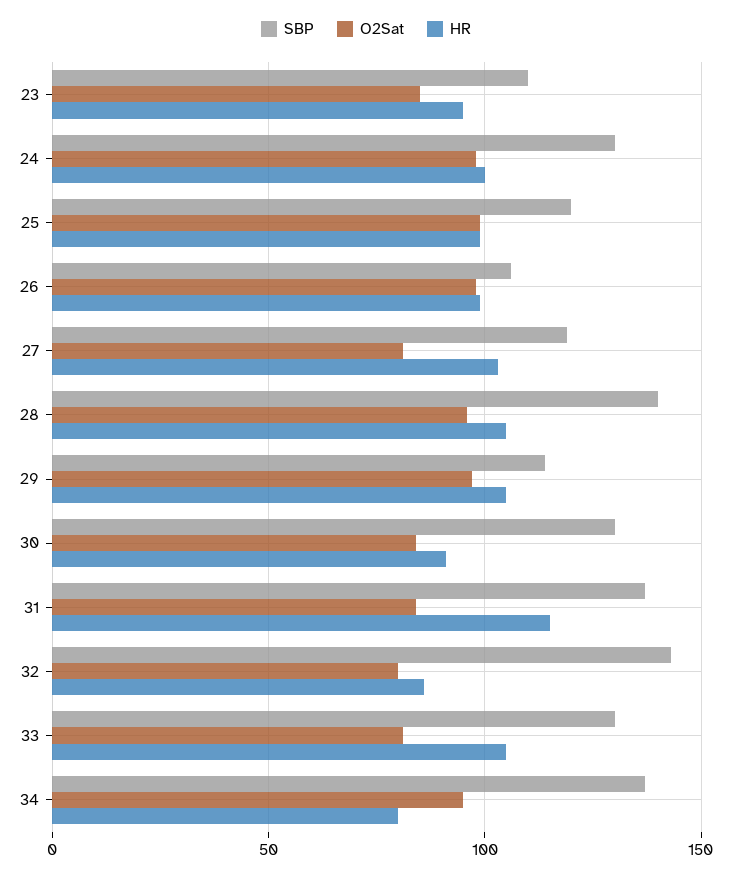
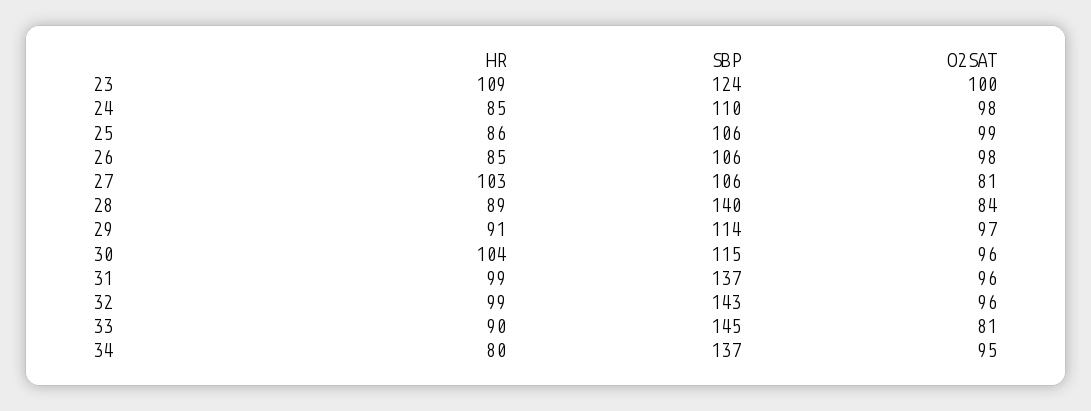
SBP, 23: 110 -> 124
O2Sat, 23: 85 -> 100
HR, 23: 95 -> 109
SBP, 24: 130 -> 110
HR, 24: 100 -> 85
SBP, 25: 120 -> 106
HR, 25: 100 -> 86
HR, 26: 100 -> 85
SBP, 27: 120 -> 106
O2Sat, 28: 95 -> 84
HR, 28: 105 -> 89
HR, 29: 105 -> 91
SBP, 30: 130 -> 115
O2Sat, 30: 85 -> 96
HR, 30: 90 -> 104
O2Sat, 31: 85 -> 96
HR, 31: 115 -> 99
O2Sat, 32: 80 -> 96
HR, 32: 85 -> 99
SBP, 33: 130 -> 145
HR, 33: 105 -> 90

